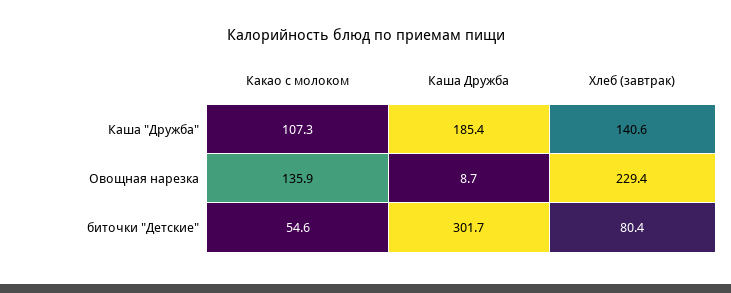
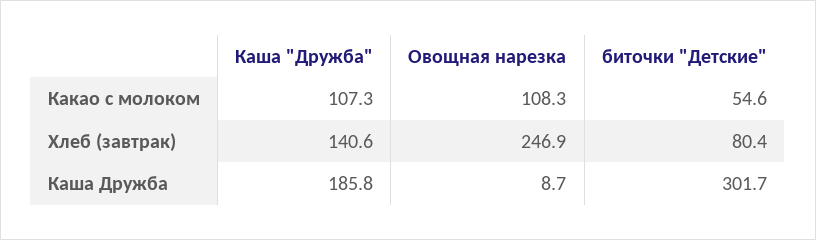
Каша Дружба, Каша "Дружба": 185.4 -> 185.8
Какао с молоком, Овощная нарезка: 135.9 -> 108.3
Хлеб (завтрак), Овощная нарезка: 229.4 -> 246.9

